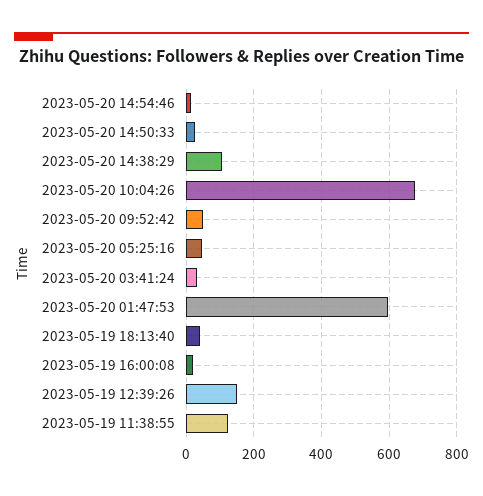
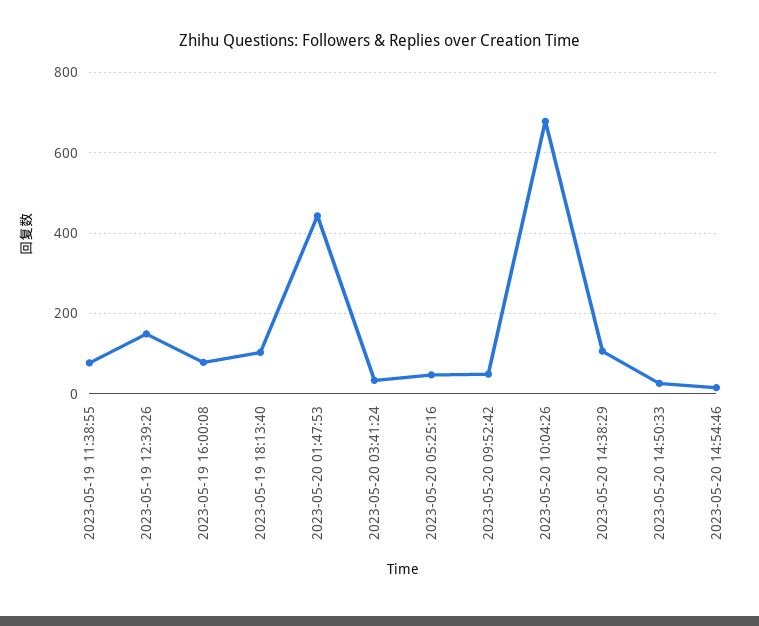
2023-05-20 01:47:53: 600 -> 440
2023-05-19 18:13:40: 40 -> 100
2023-05-19 16:00:08: 20 -> 80
2023-05-19 11:38:55: 120 -> 80

